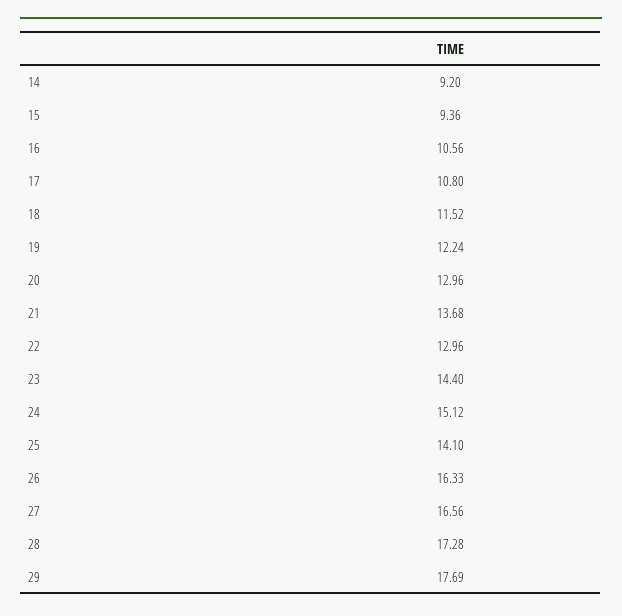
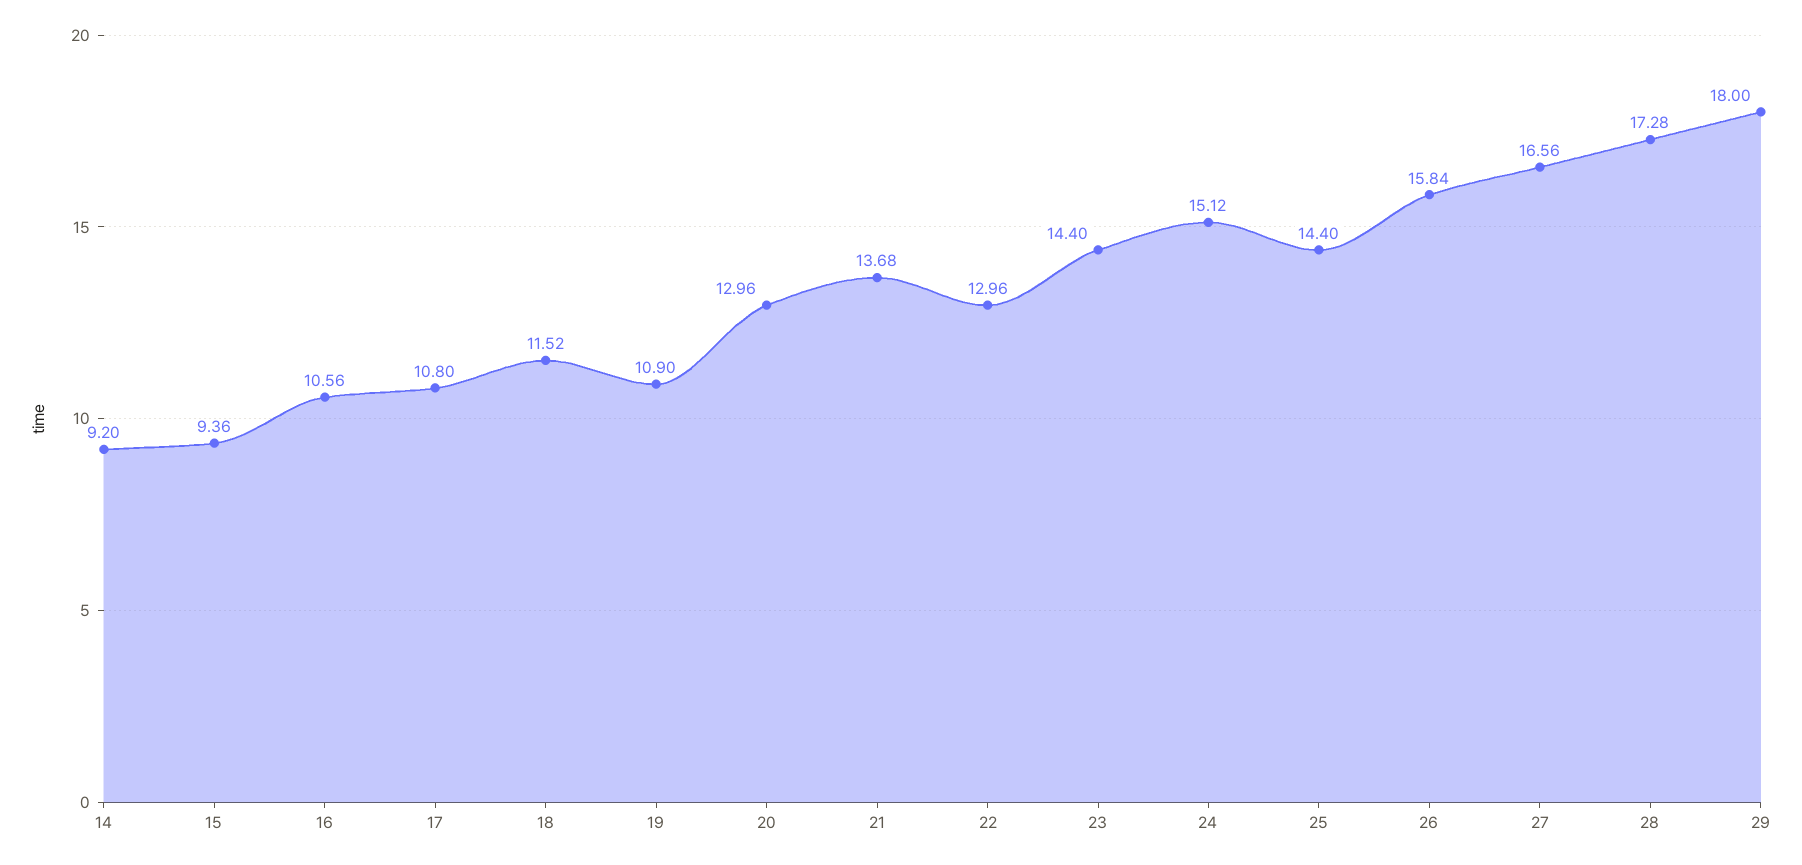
19: 12.24 -> 10.9
25: 14.1 -> 14.4
26: 16.33 -> 15.84
29: 17.69 -> 18

